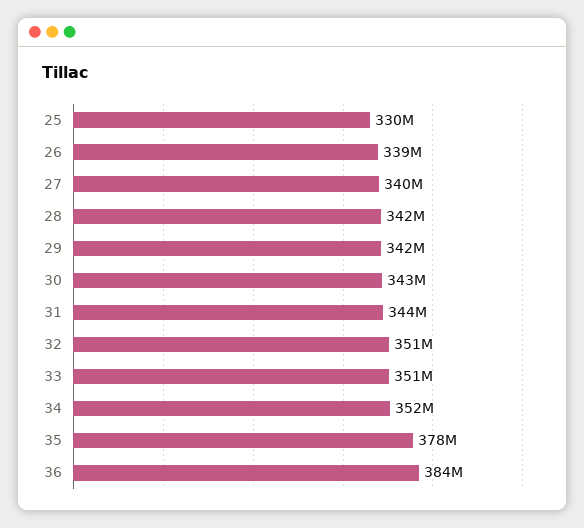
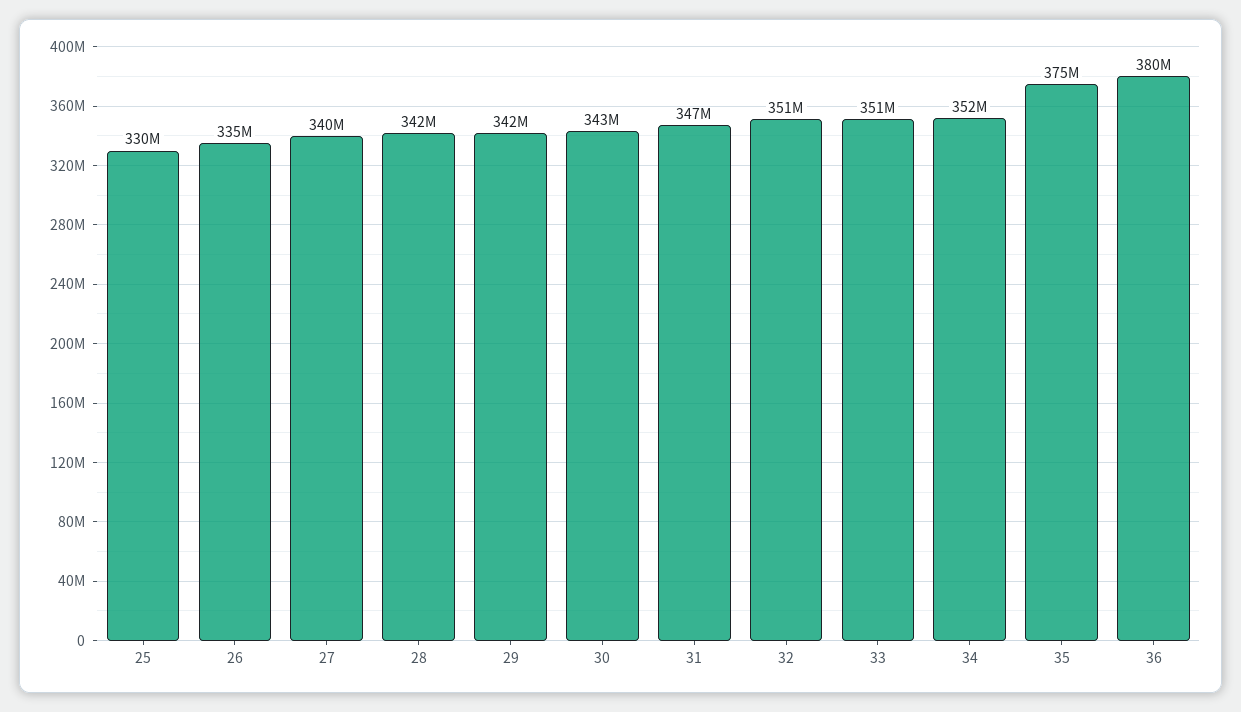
26: 339000000 -> 335000000
31: 344000000 -> 347000000
35: 378000000 -> 375000000
36: 384000000 -> 380000000

